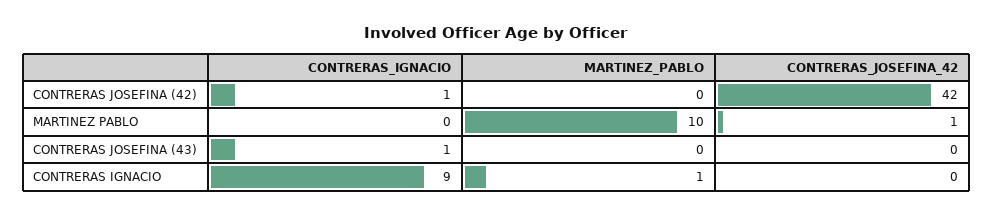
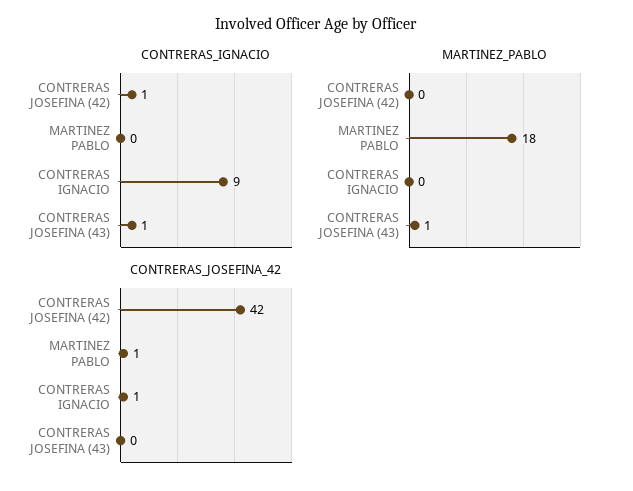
MARTINEZ_PABLO, MARTINEZ PABLO: 10 -> 18
MARTINEZ_PABLO, CONTRERAS JOSEFINA (43): 0 -> 1
MARTINEZ_PABLO, CONTRERAS IGNACIO: 1 -> 0
CONTRERAS_JOSEFINA_42, CONTRERAS IGNACIO: 0 -> 1

